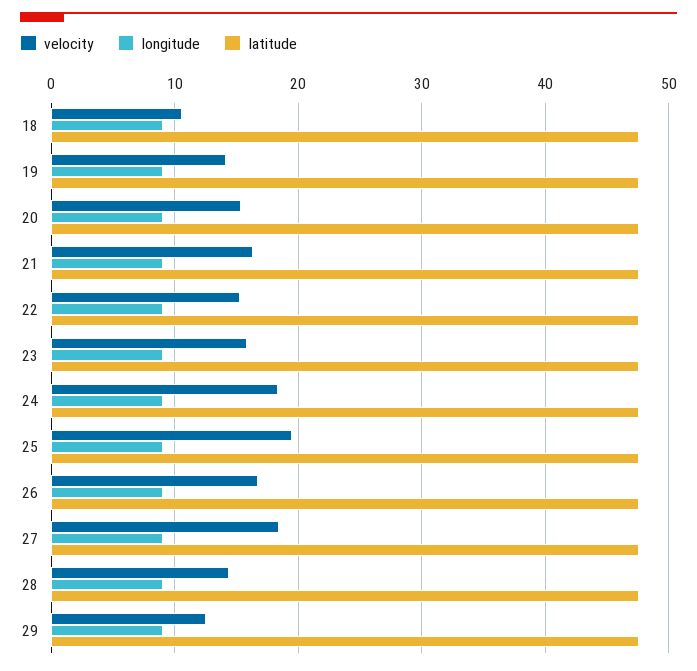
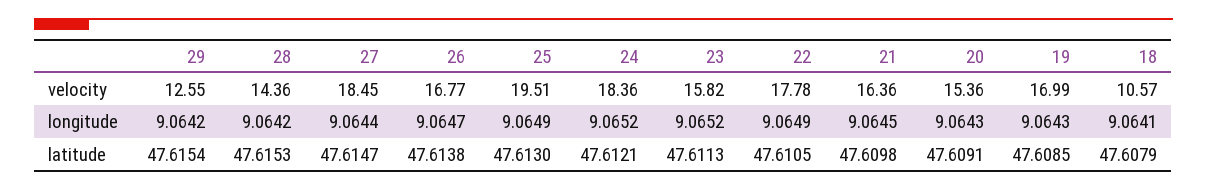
velocity, 19: 14 -> 16.99
velocity, 22: 15 -> 17.78

